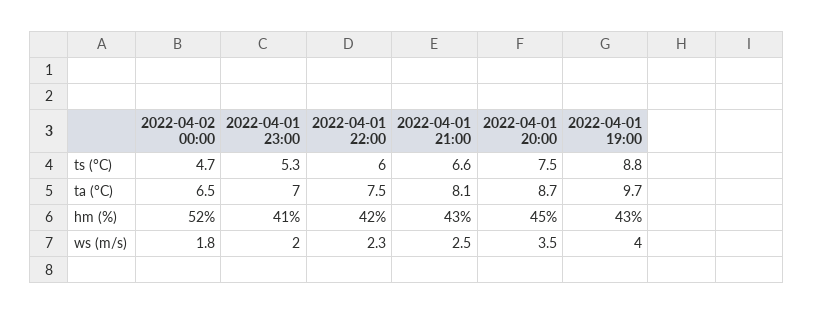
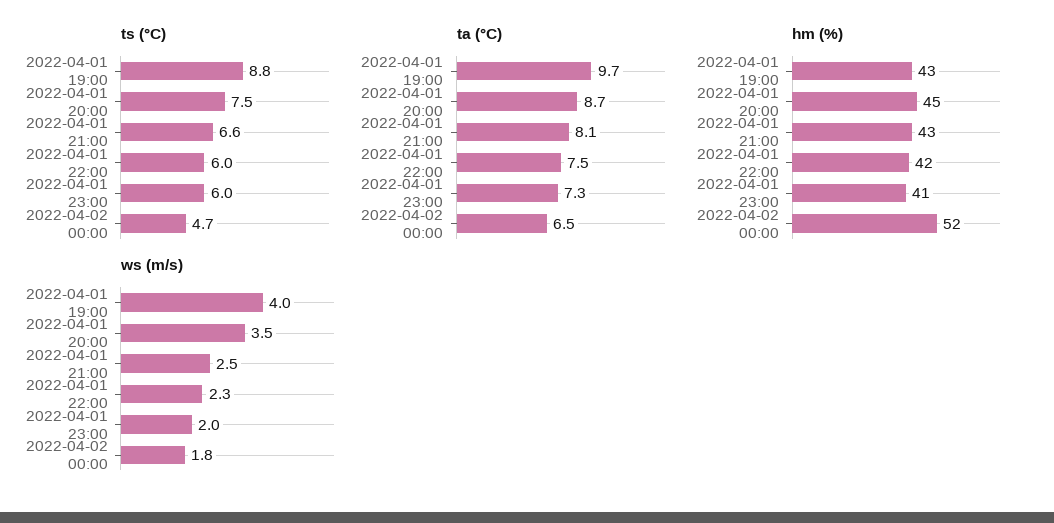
ts (°C), 2022-04-01 23:00: 5.3 -> 6
ta (°C), 2022-04-01 23:00: 7 -> 7.3

